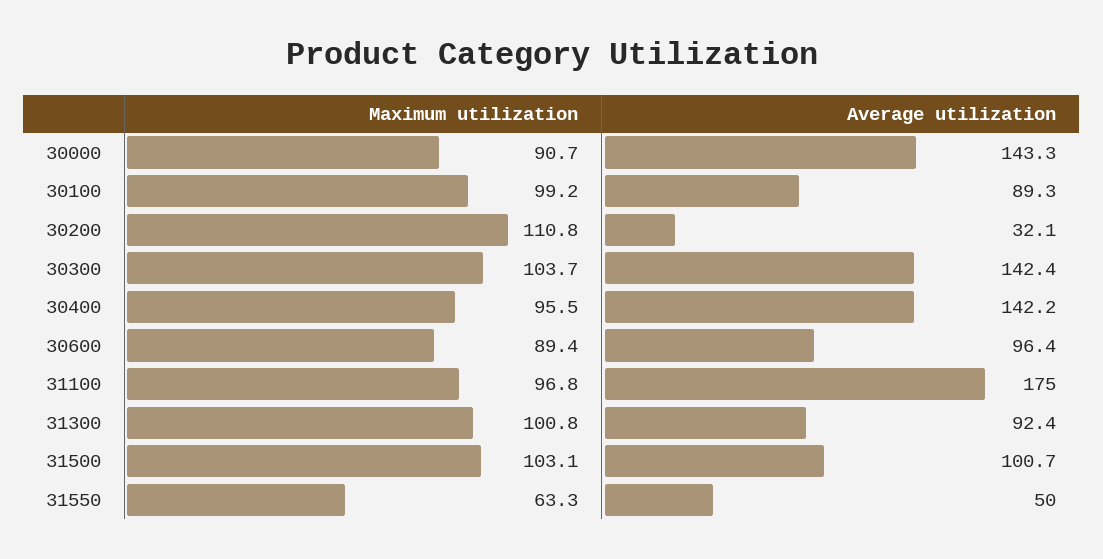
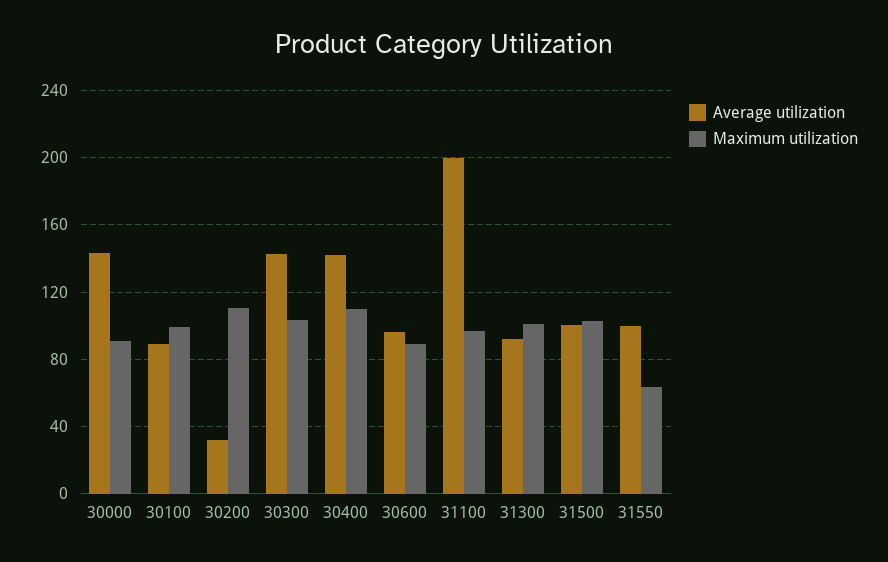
Maximum utilization, 30400: 95.5 -> 110
Average utilization, 31100: 175 -> 200
Average utilization, 31550: 50 -> 100

